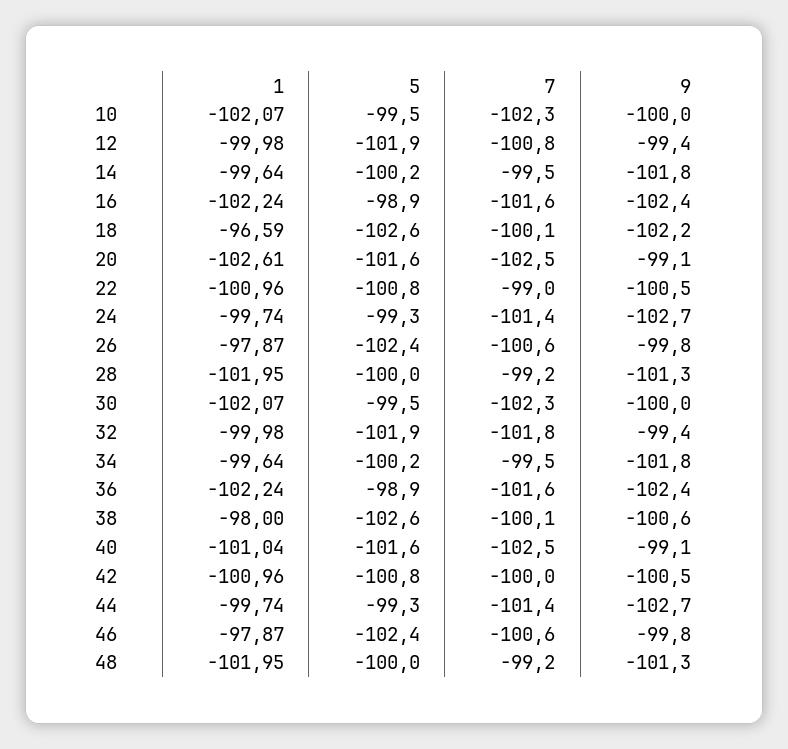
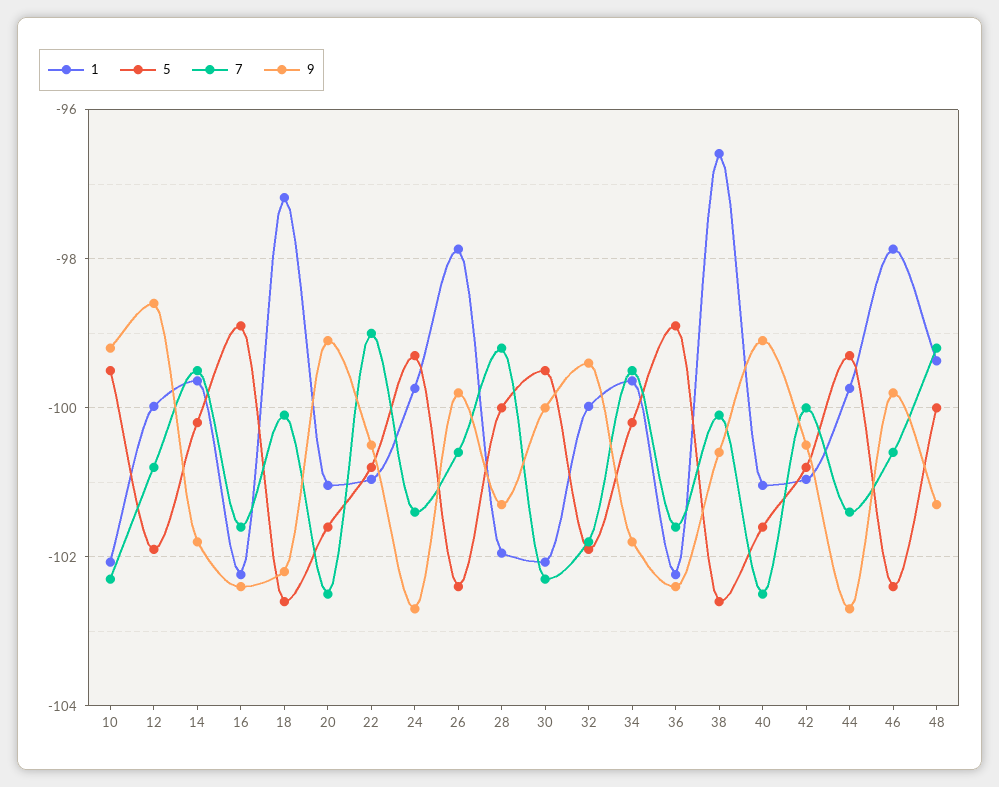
9, 10: -100 -> -99.2
9, 12: -99.4 -> -98.6
1, 18: -96.59 -> -97.2
1, 20: -102.61 -> -101
1, 38: -98 -> -96.6
1, 48: -101.95 -> -99.4

